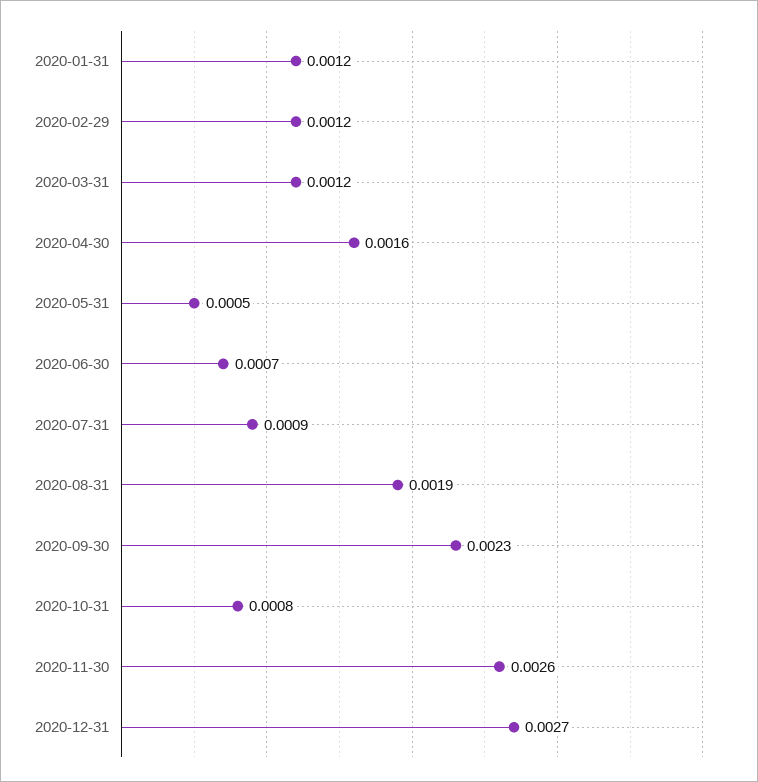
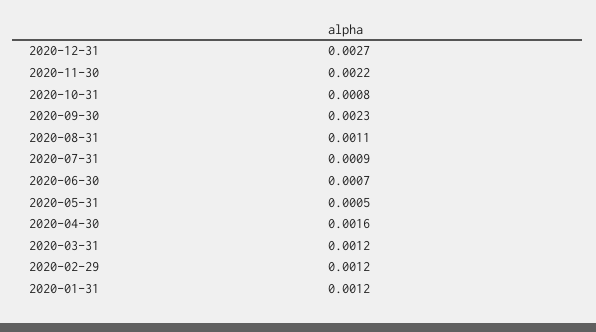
2020-08-31: 0.0019 -> 0.0011
2020-11-30: 0.0026 -> 0.0022

